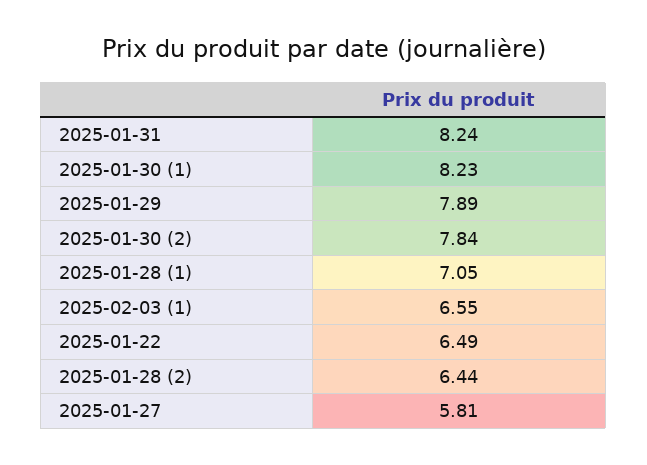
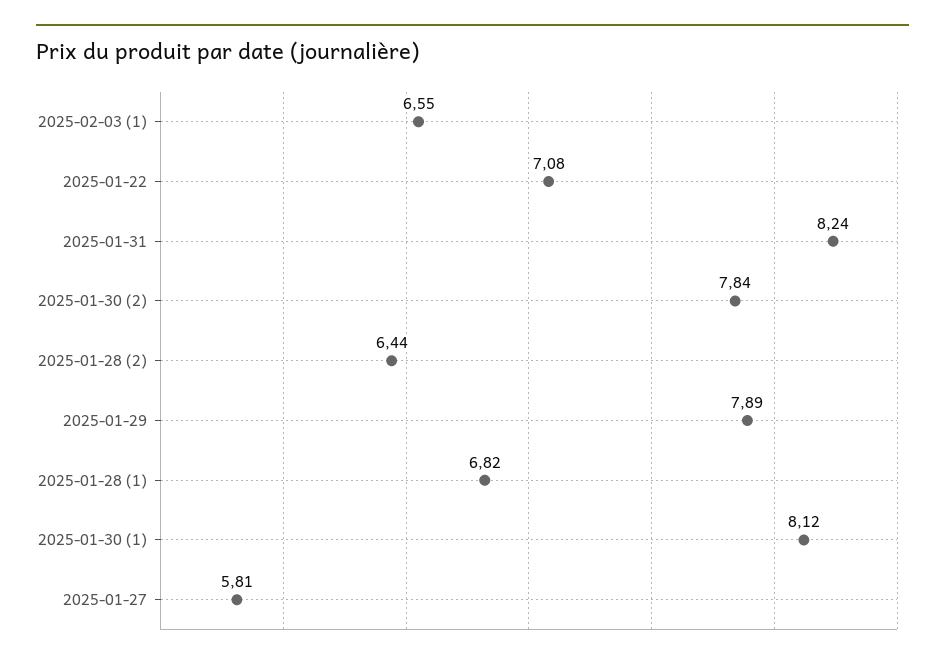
2025-01-30 (1): 8.23 -> 8.12
2025-01-28 (1): 7.05 -> 6.82
2025-01-22: 6.49 -> 7.08

